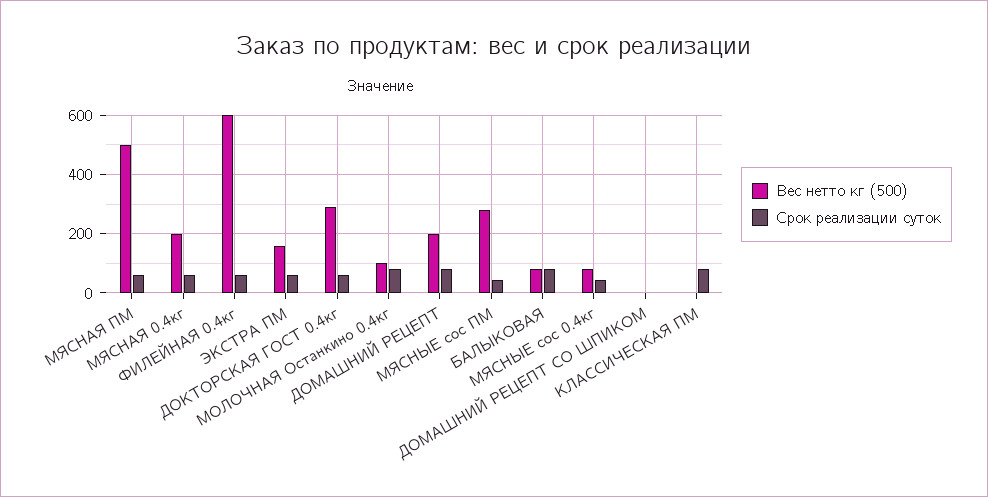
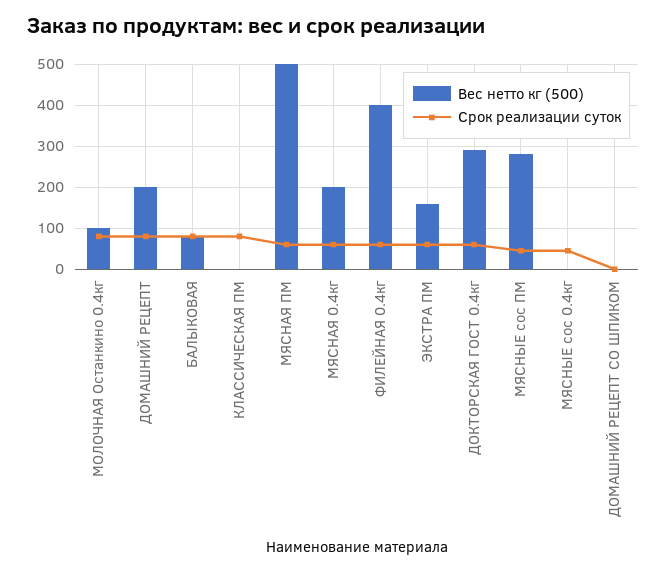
Вес нетто кг (500), ФИЛЕЙНАЯ 0.4кг: 600 -> 400
Вес нетто кг (500), МЯСНЫЕ сос 0.4кг: 75 -> 0

